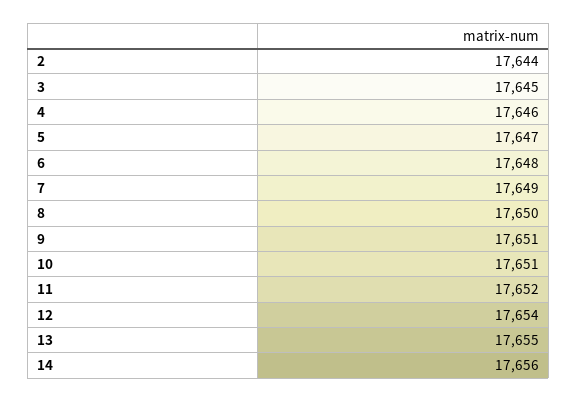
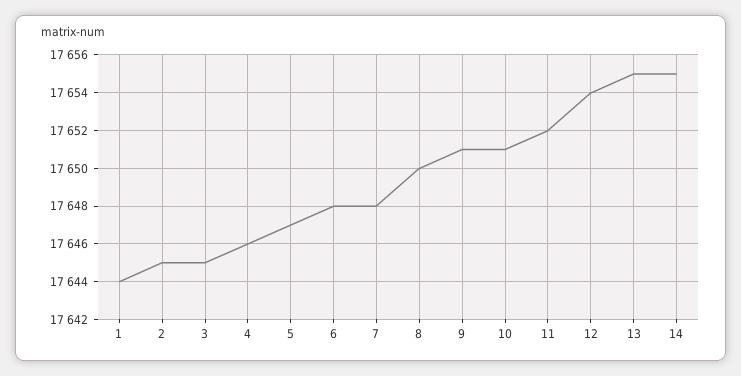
2: 17644 -> 17645
7: 17649 -> 17648
14: 17656 -> 17655
1: none -> 17644

